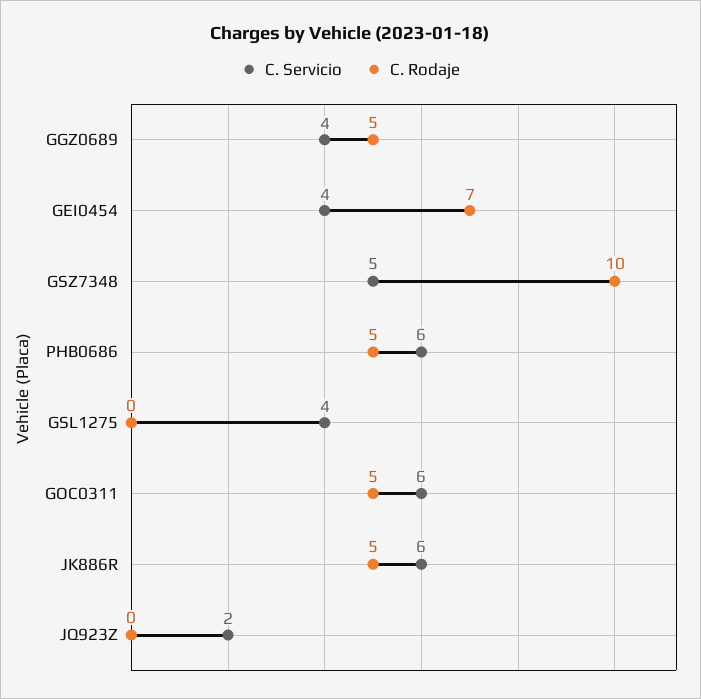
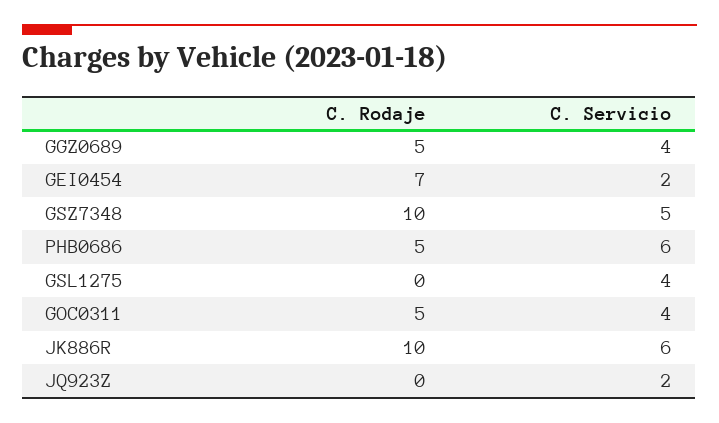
C. Servicio, GEI0454: 4 -> 2
C. Servicio, GOC0311: 6 -> 4
C. Rodaje, JK886R: 5 -> 10

